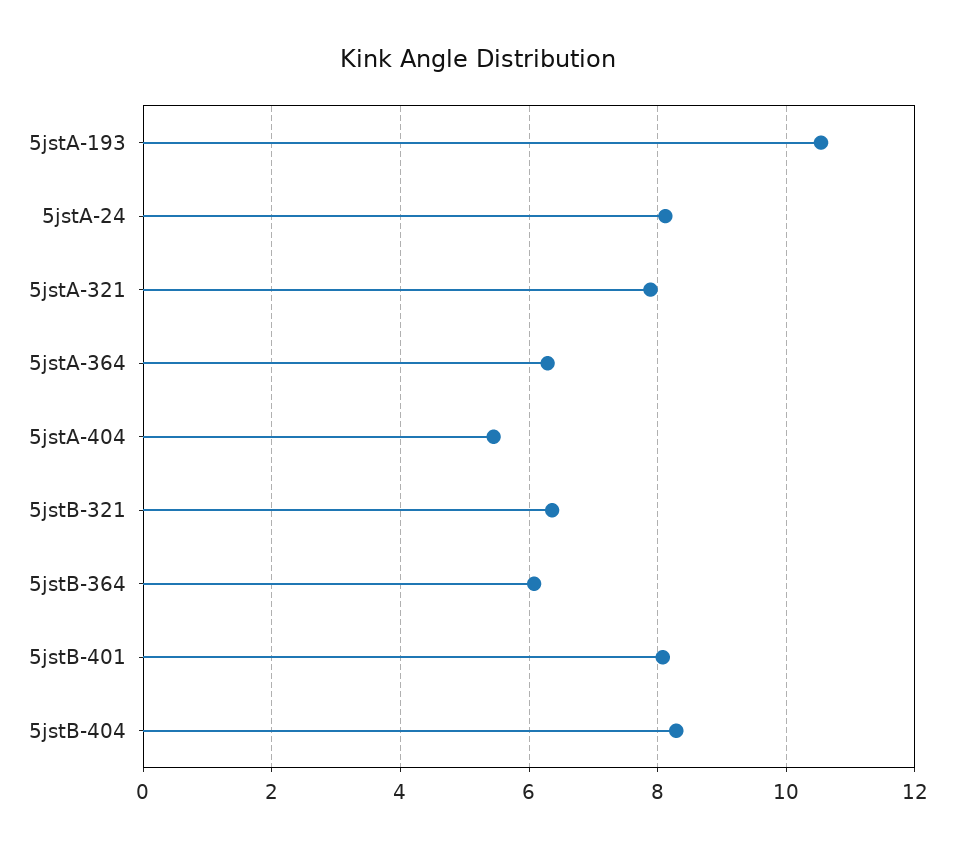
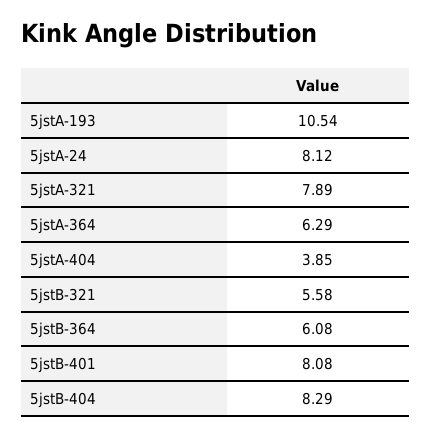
5jstA-404: 5.4 -> 3.85
5jstB-321: 6.4 -> 5.58

